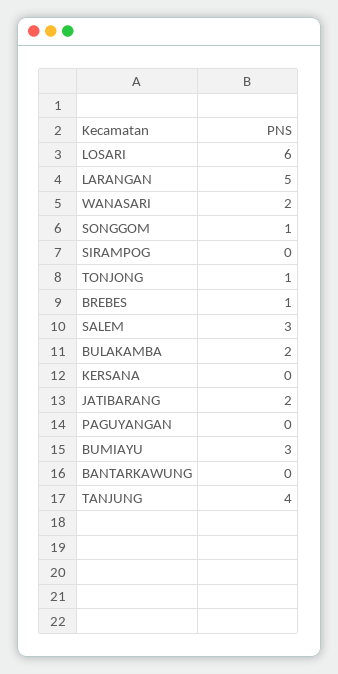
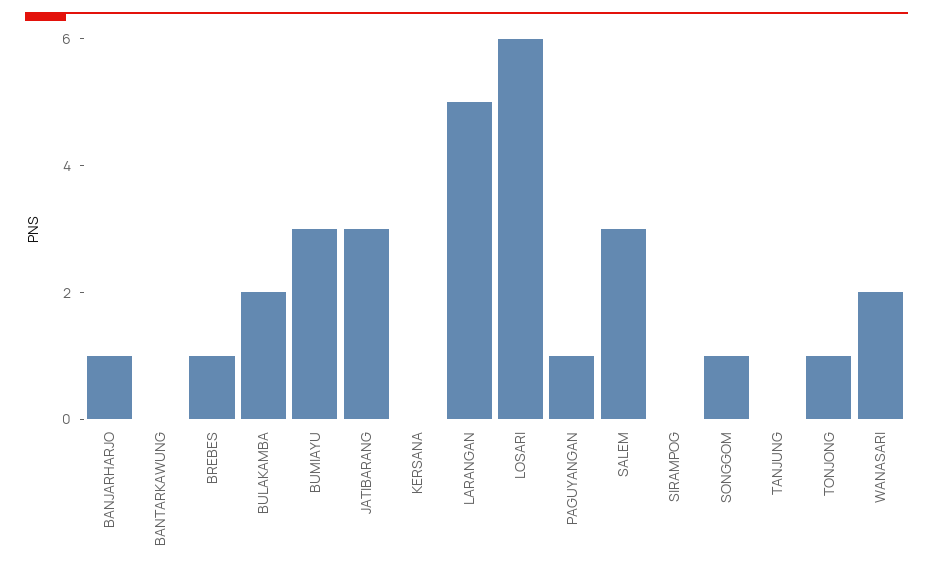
JATIBARANG: 2 -> 3
PAGUYANGAN: 0 -> 1
TANJUNG: 4 -> 0
BANJARHARJO: none -> 1

